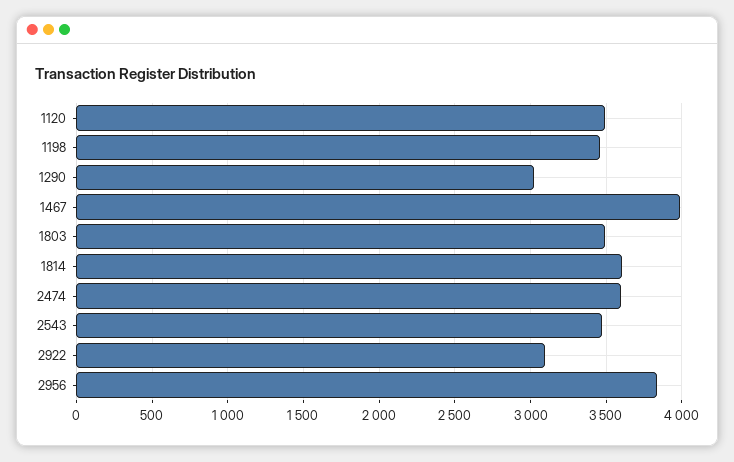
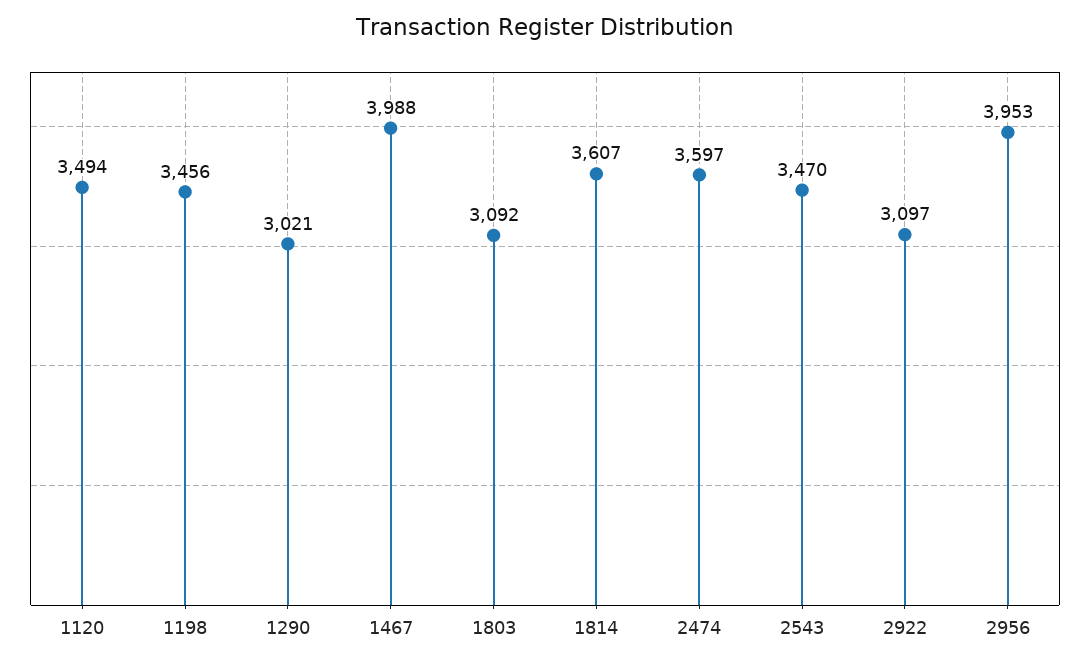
1803: 3500 -> 3092
2956: 3850 -> 3953

